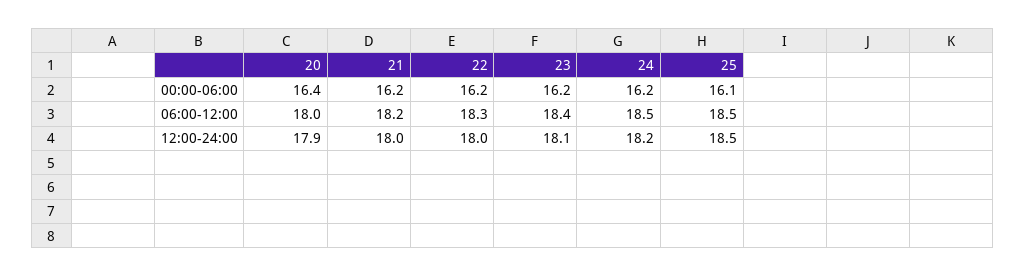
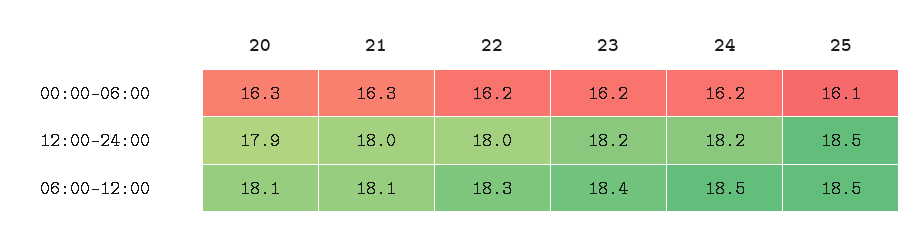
20, 00:00-06:00: 16.4 -> 16.3
21, 00:00-06:00: 16.2 -> 16.3
20, 06:00-12:00: 18 -> 18.1
21, 06:00-12:00: 18.2 -> 18.1
23, 12:00-24:00: 18.1 -> 18.2

